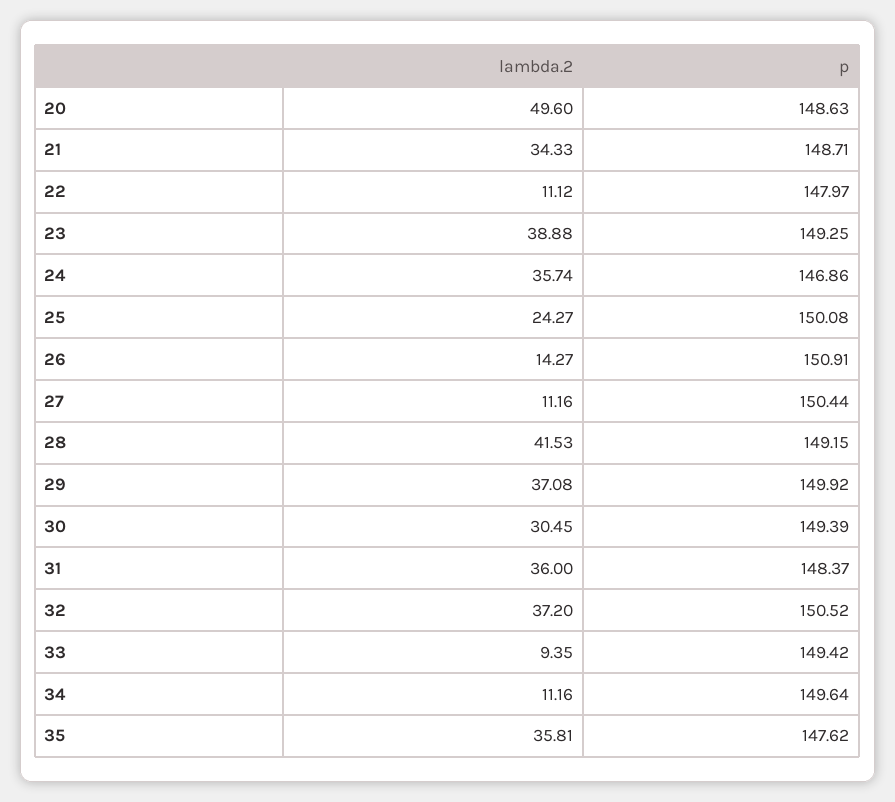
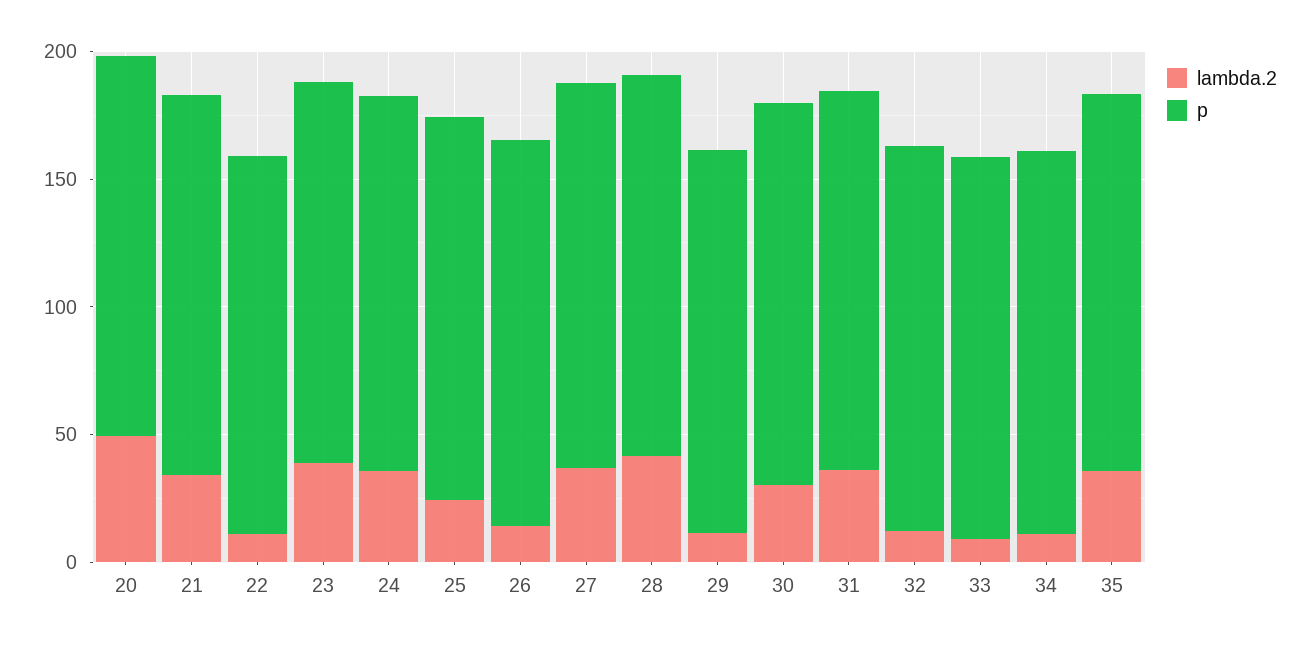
lambda.2, 27: 11.16 -> 40
lambda.2, 29: 37.08 -> 10
lambda.2, 32: 37.2 -> 10

